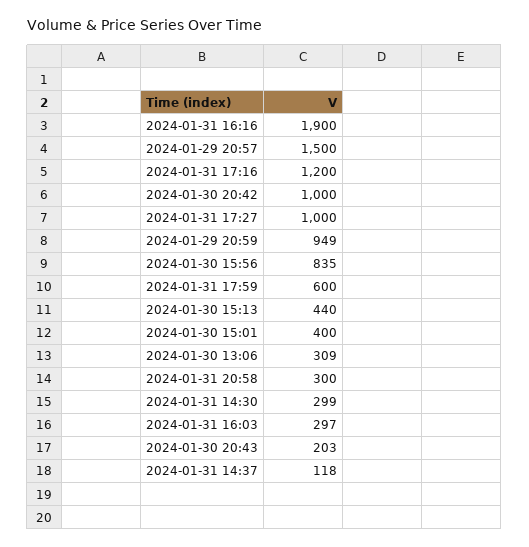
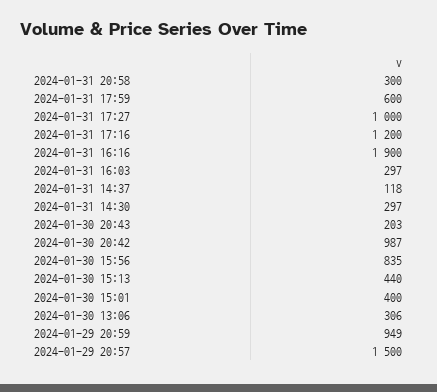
2024-01-30 20:42: 1000 -> 987
2024-01-30 13:06: 309 -> 306
2024-01-31 14:30: 299 -> 297

